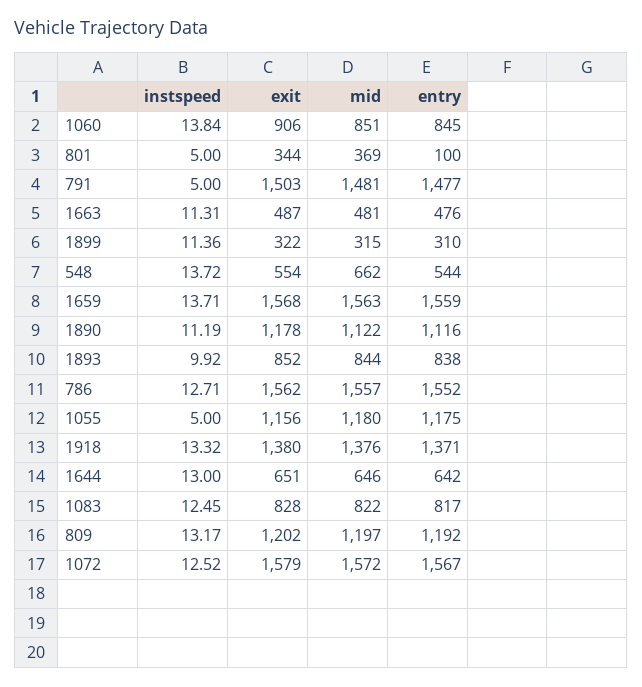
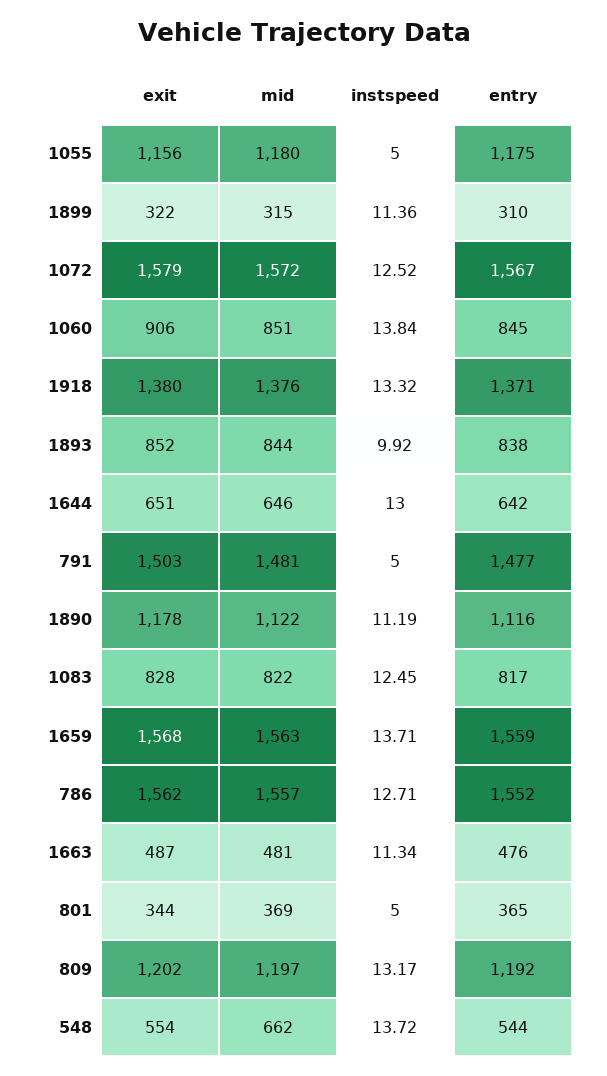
entry, 801: 100 -> 365
instspeed, 1663: 11.31 -> 11.34

